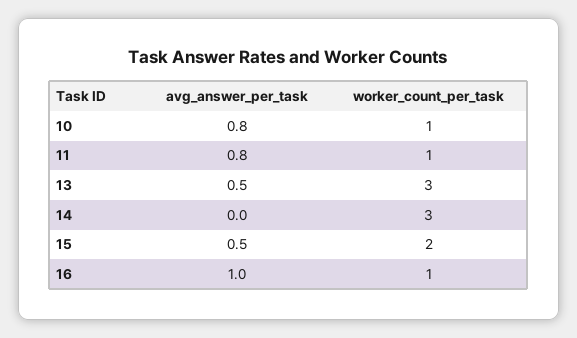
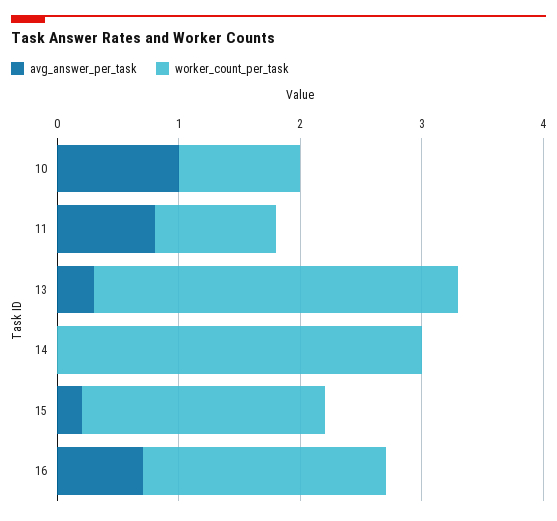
avg_answer_per_task, 10: 0.8 -> 1
avg_answer_per_task, 13: 0.5 -> 0.3
avg_answer_per_task, 15: 0.5 -> 0.2
avg_answer_per_task, 16: 1 -> 0.7
worker_count_per_task, 16: 1 -> 2

